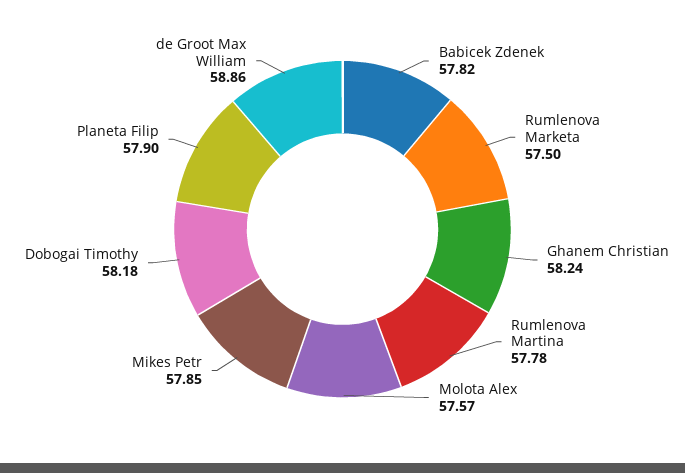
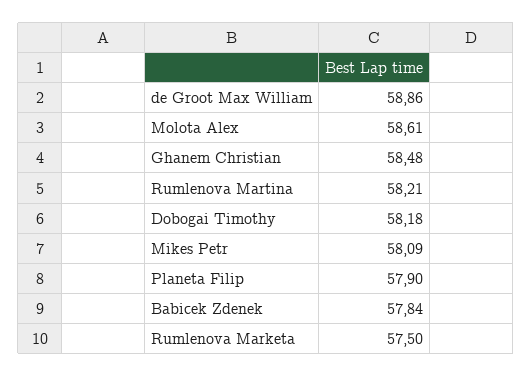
Babicek Zdenek: 57.82 -> 57.84
Ghanem Christian: 58.24 -> 58.48
Rumlenova Martina: 57.78 -> 58.21
Molota Alex: 57.57 -> 58.61
Mikes Petr: 57.85 -> 58.09

